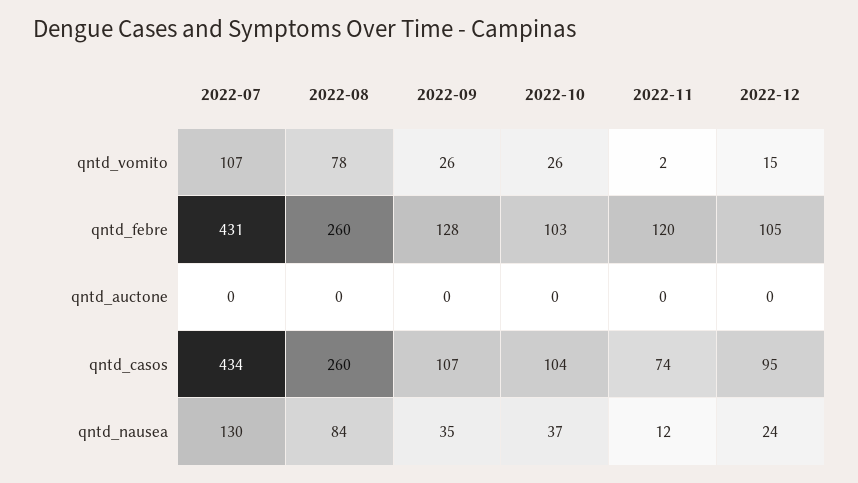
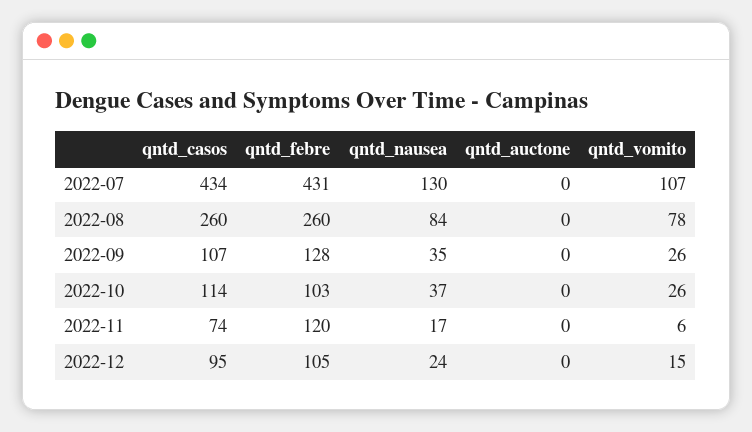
2022-11, qntd_vomito: 2 -> 6
2022-10, qntd_casos: 104 -> 114
2022-11, qntd_nausea: 12 -> 17

